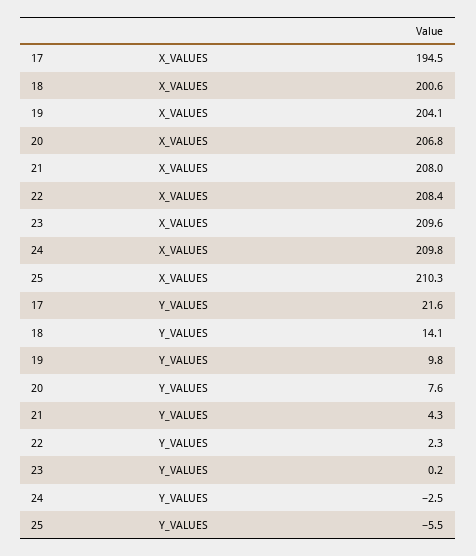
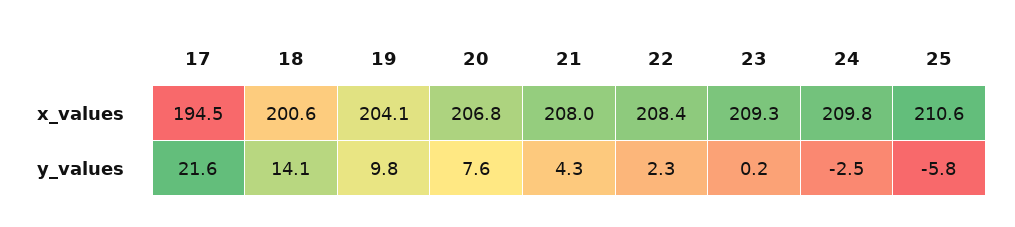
23, X_VALUES: 209.6 -> 209.3
25, X_VALUES: 210.3 -> 210.6
25, Y_VALUES: -5.5 -> -5.8

